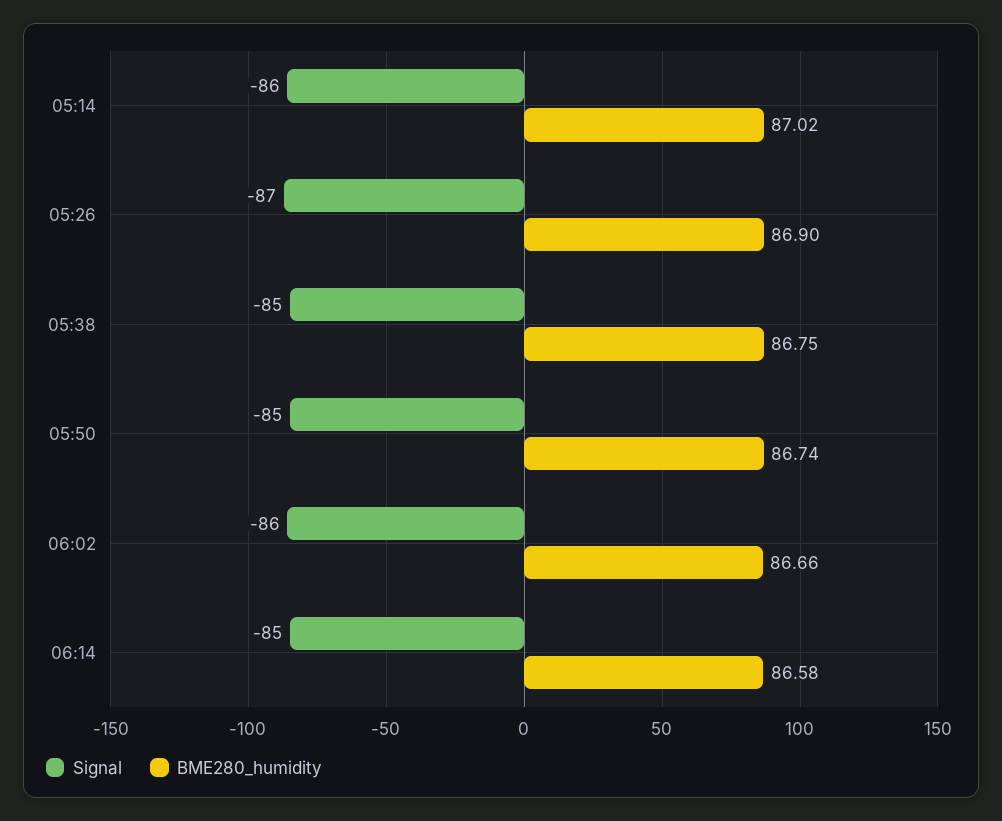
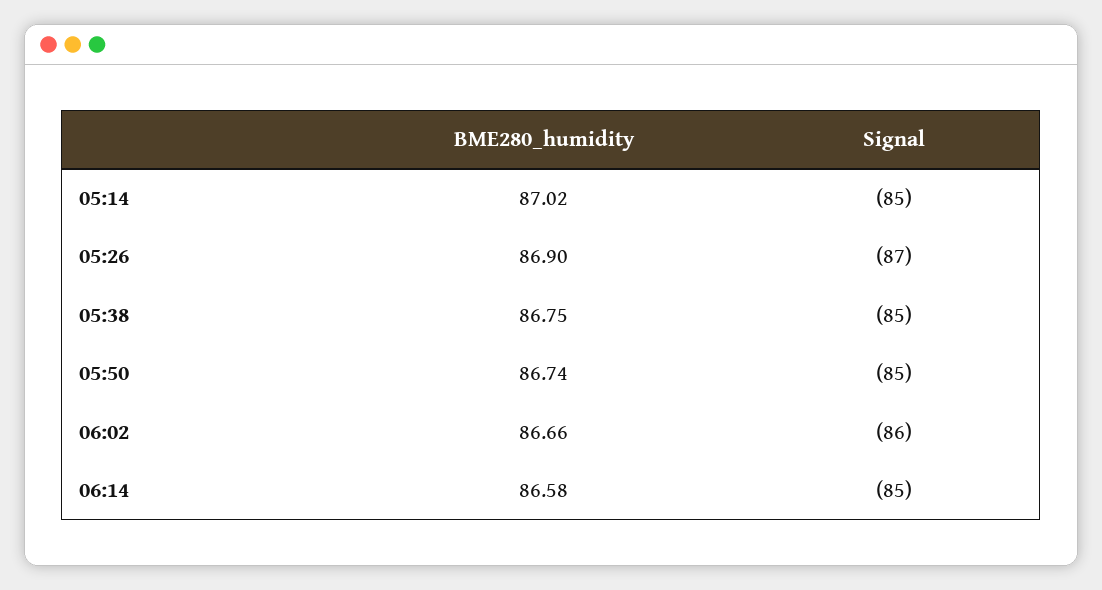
Signal, 05:14: -86 -> -85

